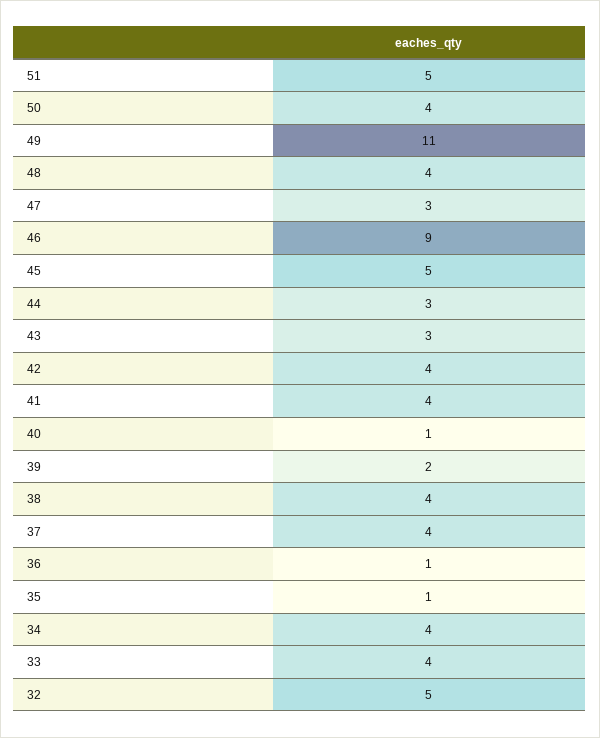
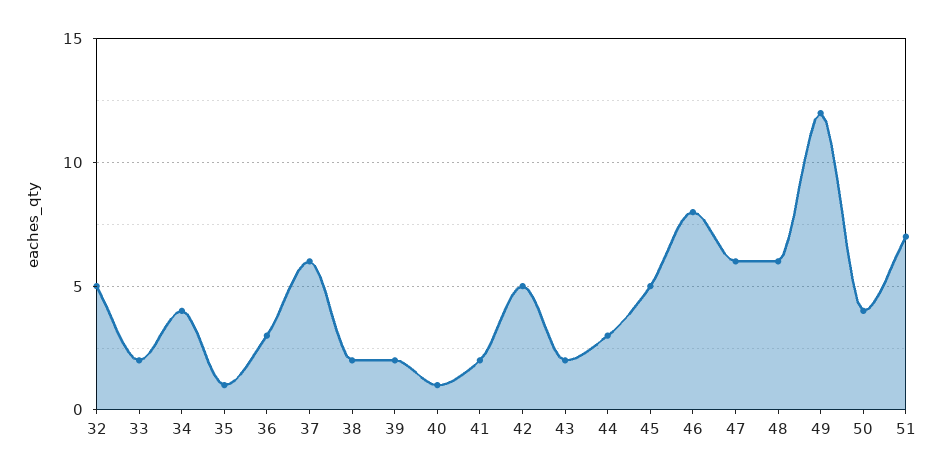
51: 5 -> 7
49: 11 -> 12
48: 4 -> 6
47: 3 -> 6
46: 9 -> 8
43: 3 -> 2
42: 4 -> 5
41: 4 -> 2
38: 4 -> 2
37: 4 -> 6
36: 1 -> 3
33: 4 -> 2

